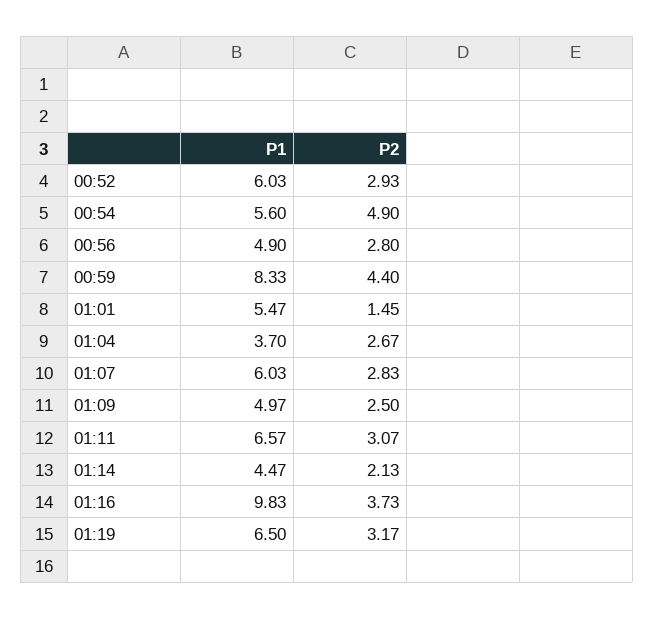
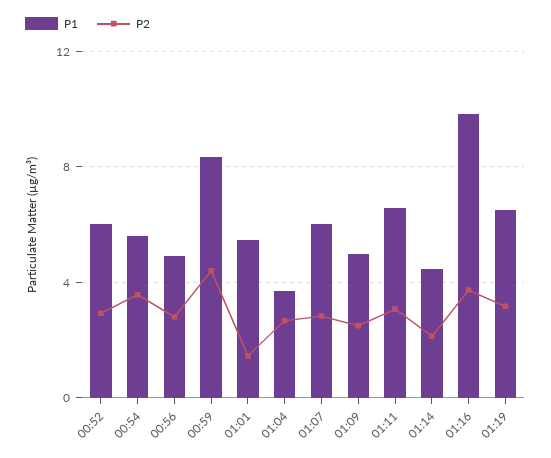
P2, 00:54: 4.9 -> 3.5

